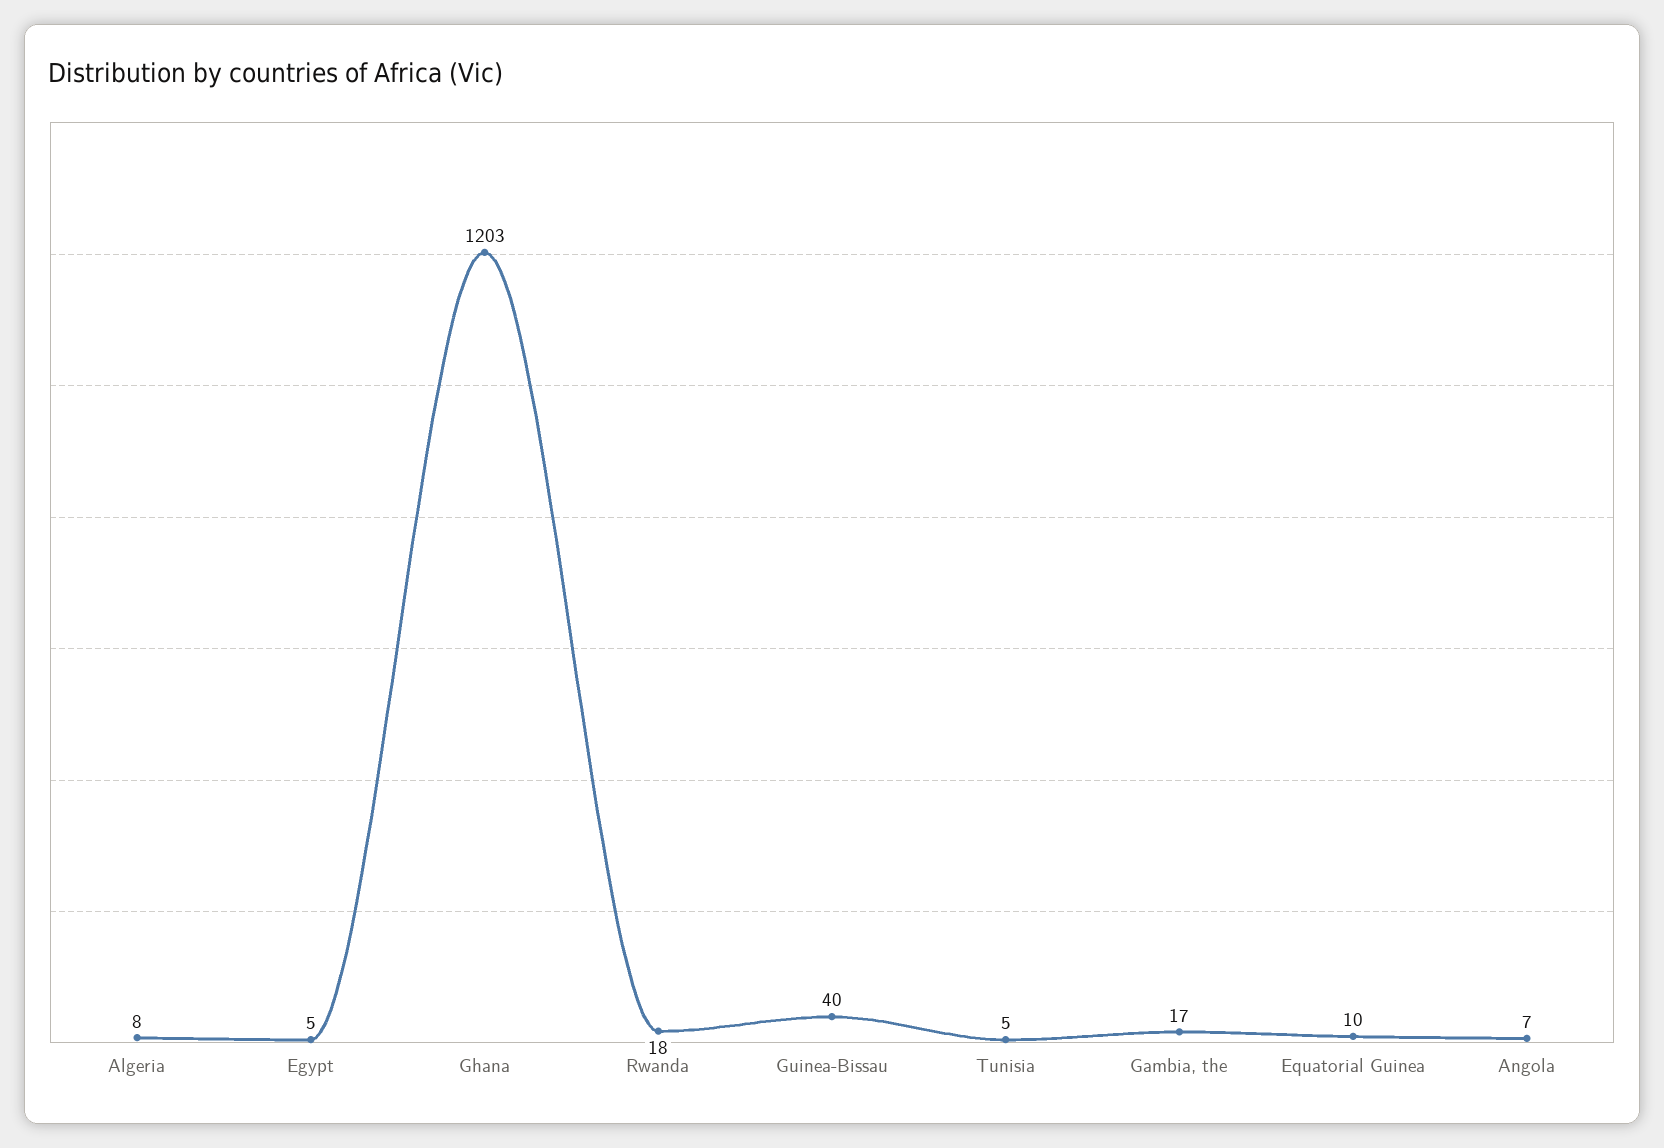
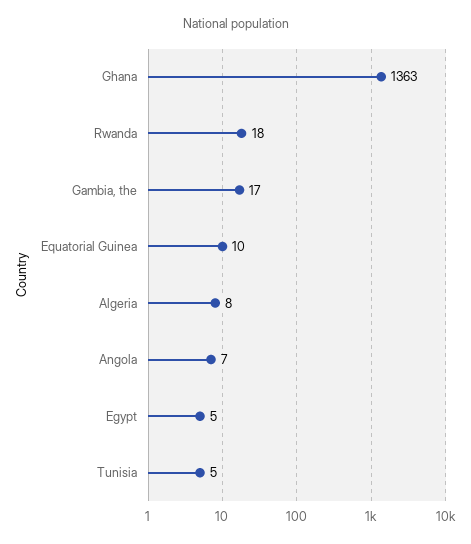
Ghana: 1203 -> 1363
Guinea-Bissau: 40 -> none

